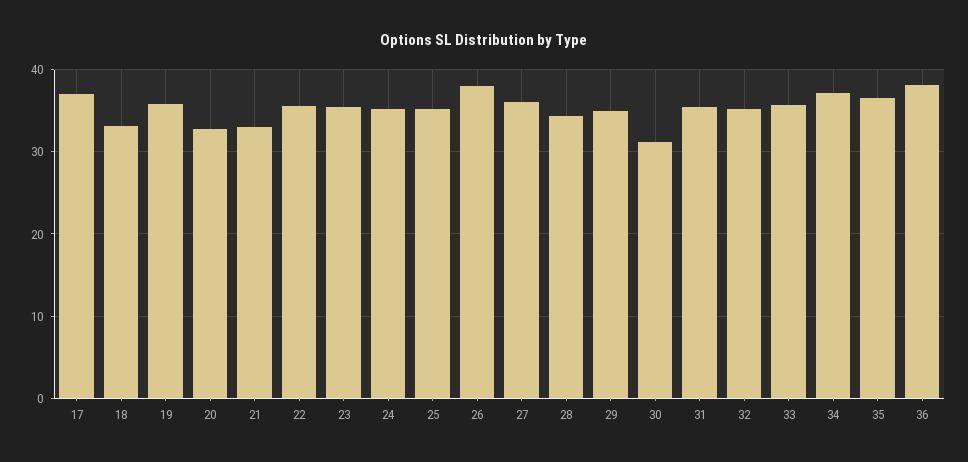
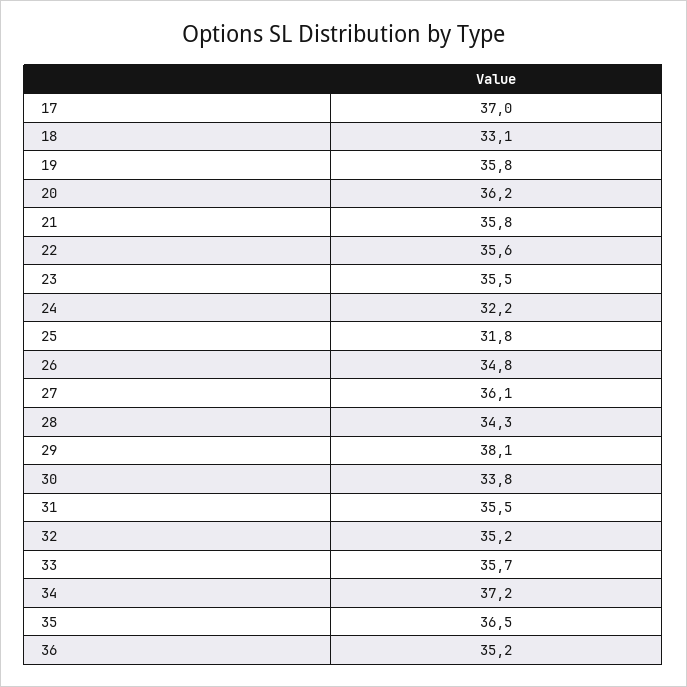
20: 33 -> 36.2
21: 33 -> 35.8
24: 35 -> 32.2
25: 35 -> 31.8
26: 38 -> 34.8
29: 35 -> 38.1
30: 31 -> 33.8
36: 38 -> 35.2

